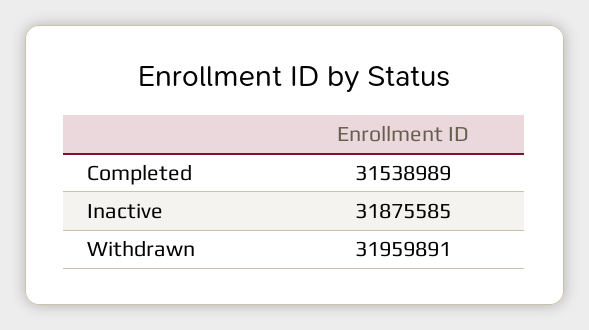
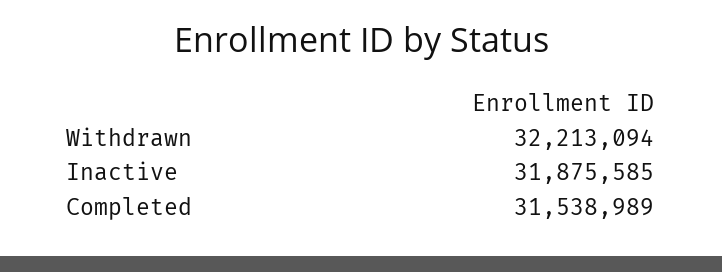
Withdrawn: 31959891 -> 32213094

